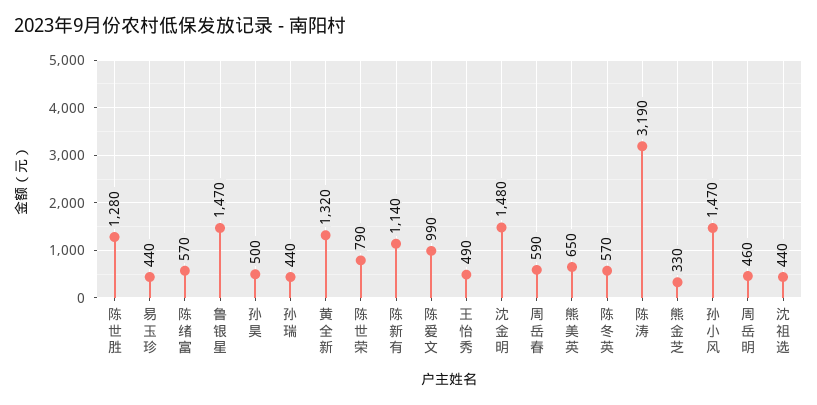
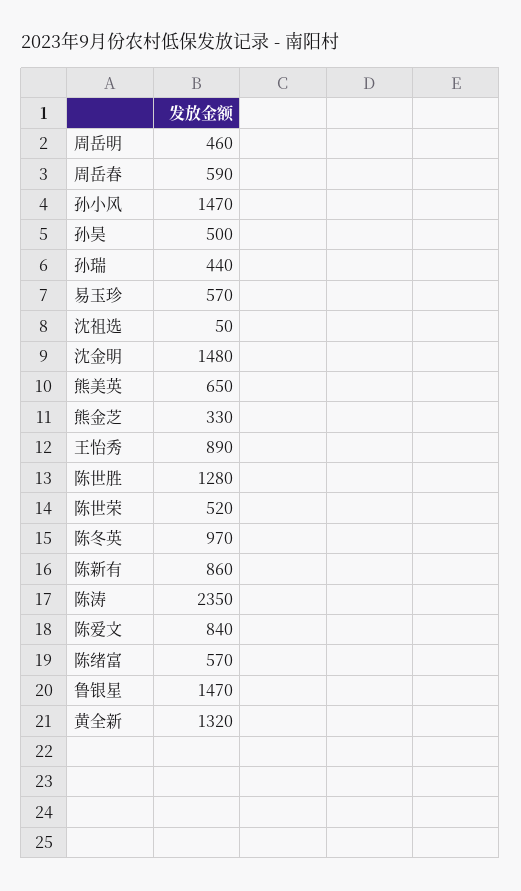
易玉珍: 440 -> 570
陈世荣: 790 -> 520
陈新有: 1140 -> 860
陈爱文: 990 -> 840
王怡秀: 490 -> 890
陈冬英: 570 -> 970
陈涛: 3190 -> 2350
沈祖选: 440 -> 50

